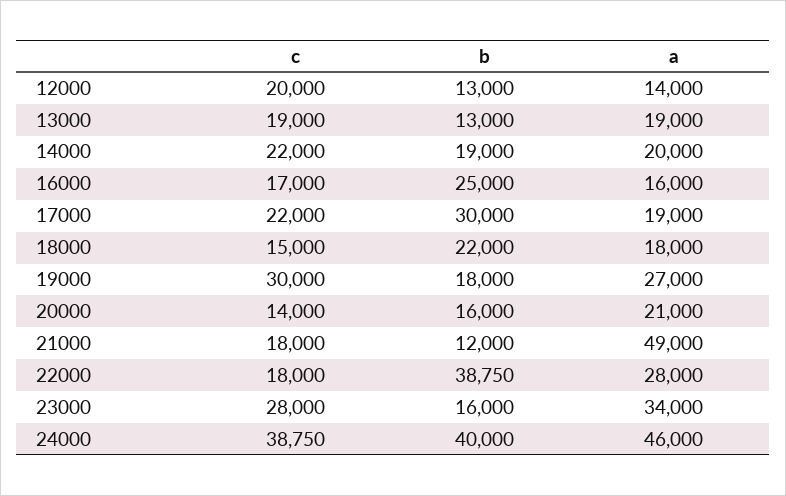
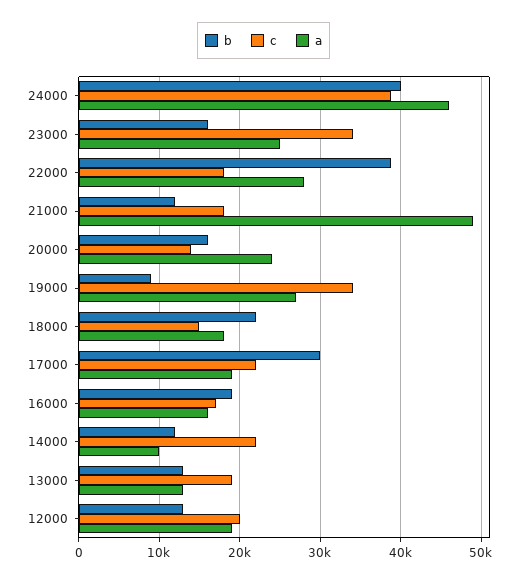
a, 12000: 14000 -> 19000
a, 13000: 19000 -> 13000
b, 14000: 19000 -> 12000
a, 14000: 20000 -> 10000
b, 16000: 25000 -> 19000
c, 19000: 30000 -> 34000
b, 19000: 18000 -> 9000
a, 20000: 21000 -> 24000
c, 23000: 28000 -> 34000
a, 23000: 34000 -> 25000

